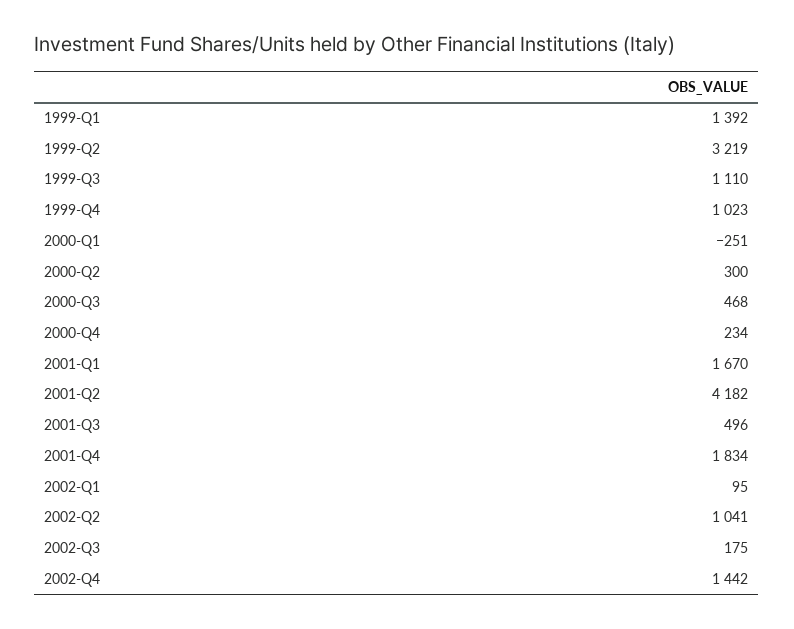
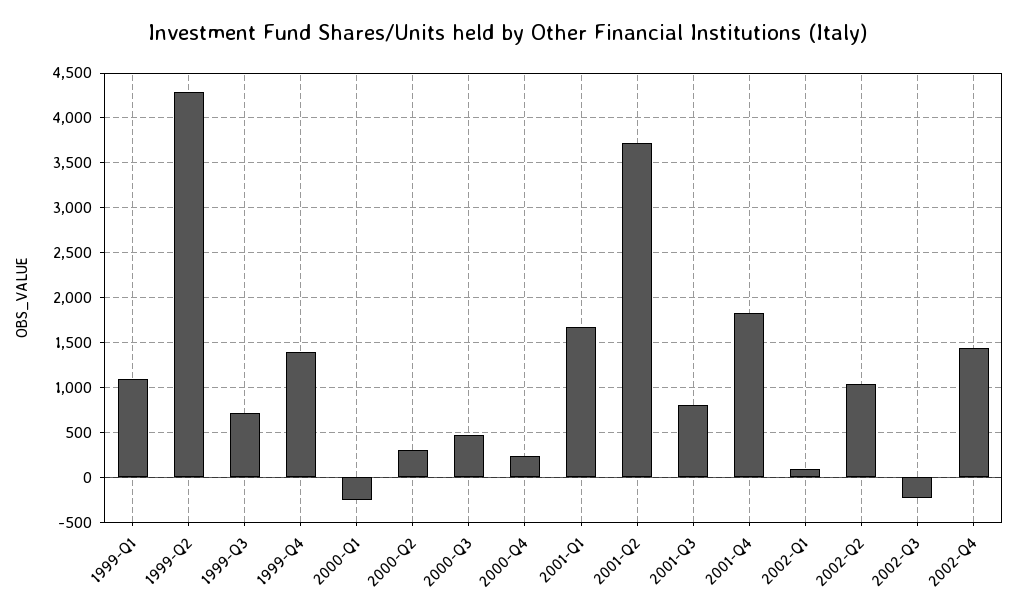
1999-Q1: 1392 -> 1100
1999-Q2: 3219 -> 4300
1999-Q3: 1110 -> 700
1999-Q4: 1023 -> 1400
2001-Q2: 4182 -> 3700
2001-Q3: 496 -> 800
2002-Q3: 175 -> -200

